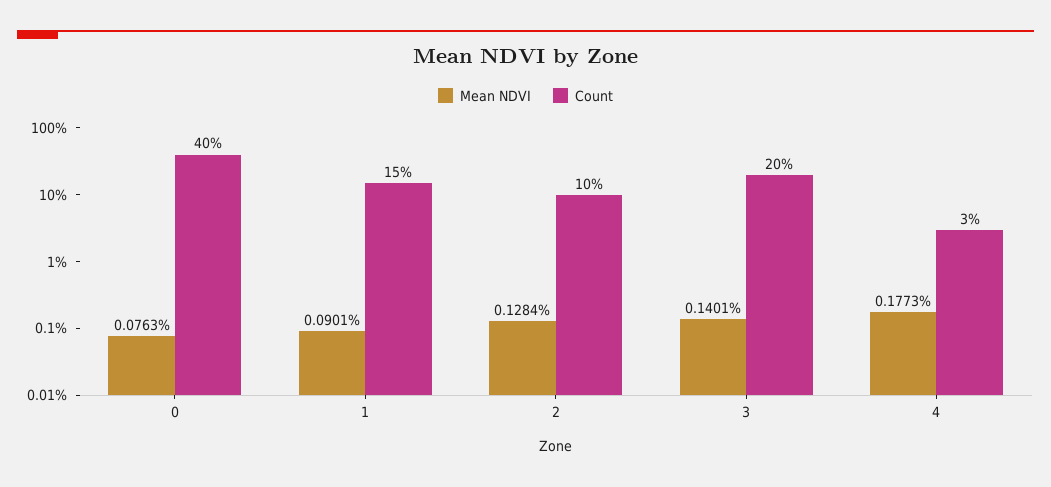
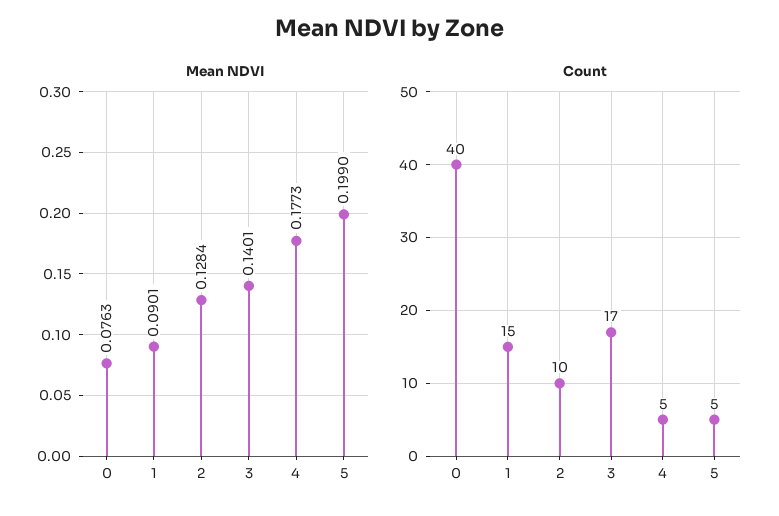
Count, 3: 20 -> 17
Count, 4: 3 -> 5
Mean NDVI, 5: none -> 0.199
Count, 5: none -> 5

